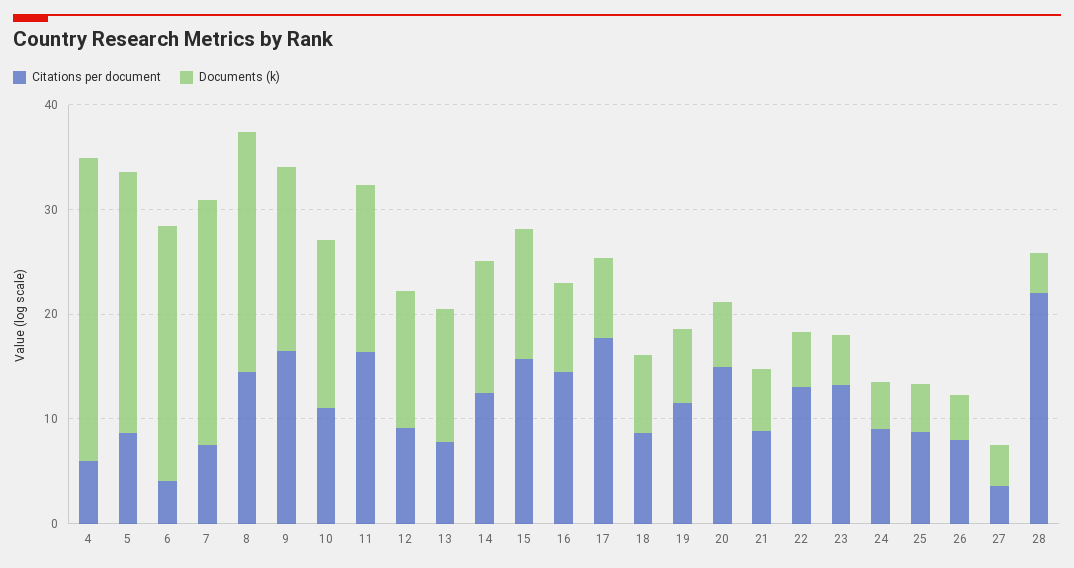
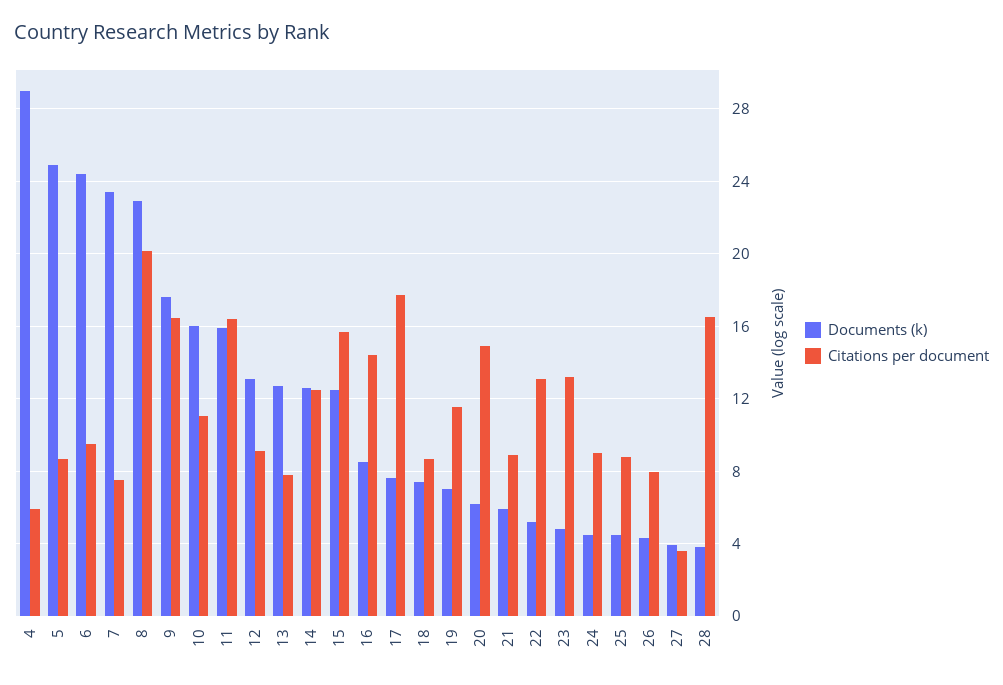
Citations per document, 6: 4 -> 9.5
Citations per document, 8: 14 -> 20
Citations per document, 28: 22 -> 16.5

